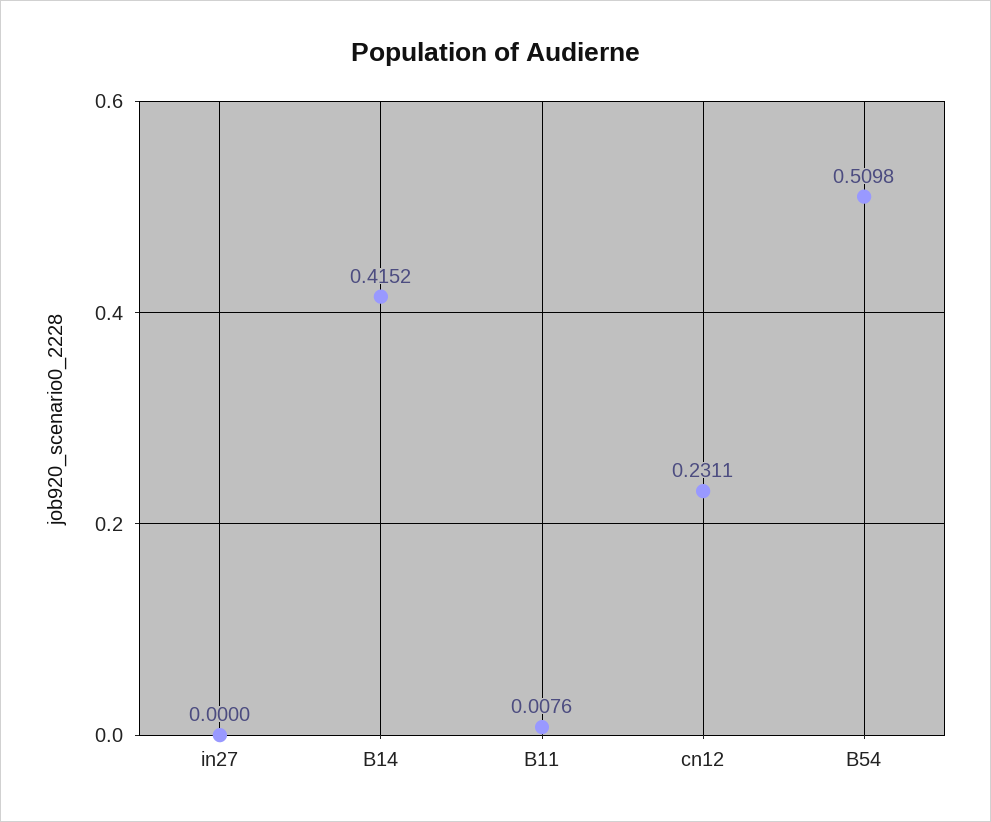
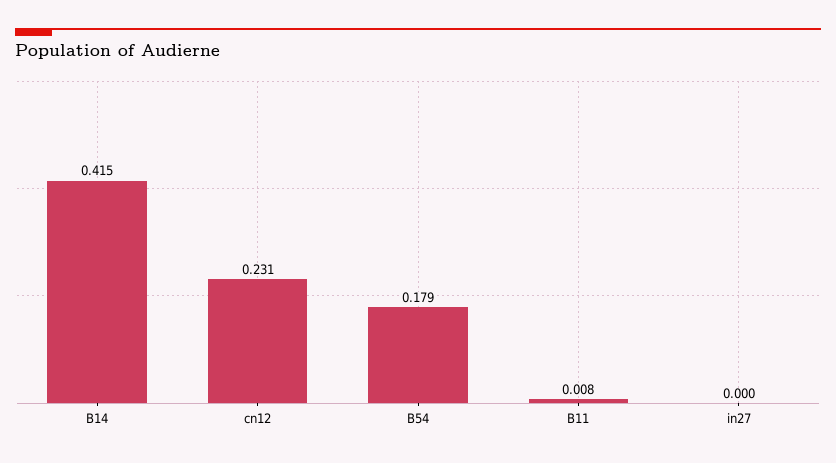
B54: 0.5098 -> 0.179

